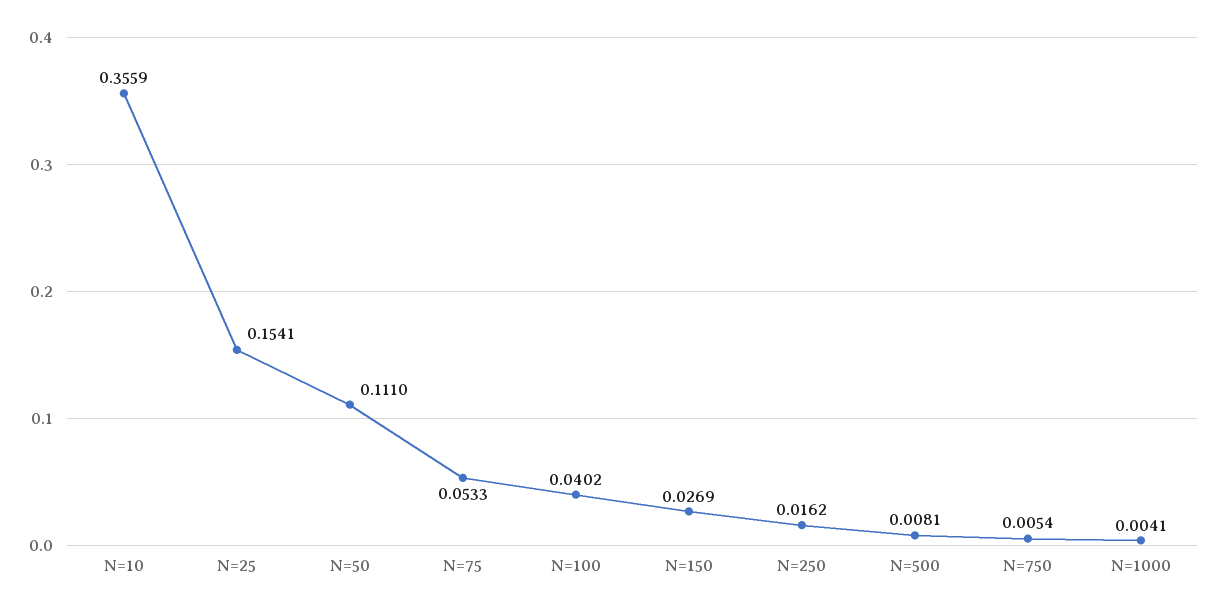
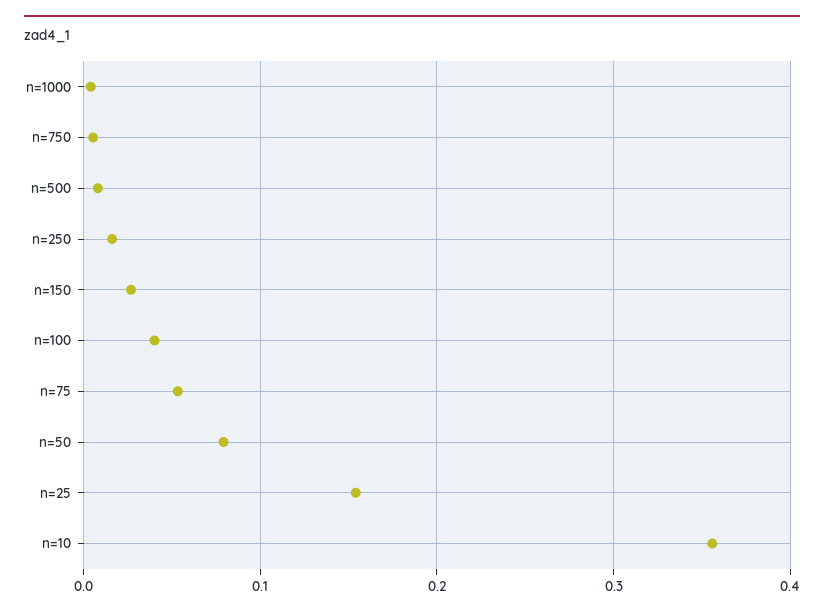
N=50: 0.111 -> 0.08

